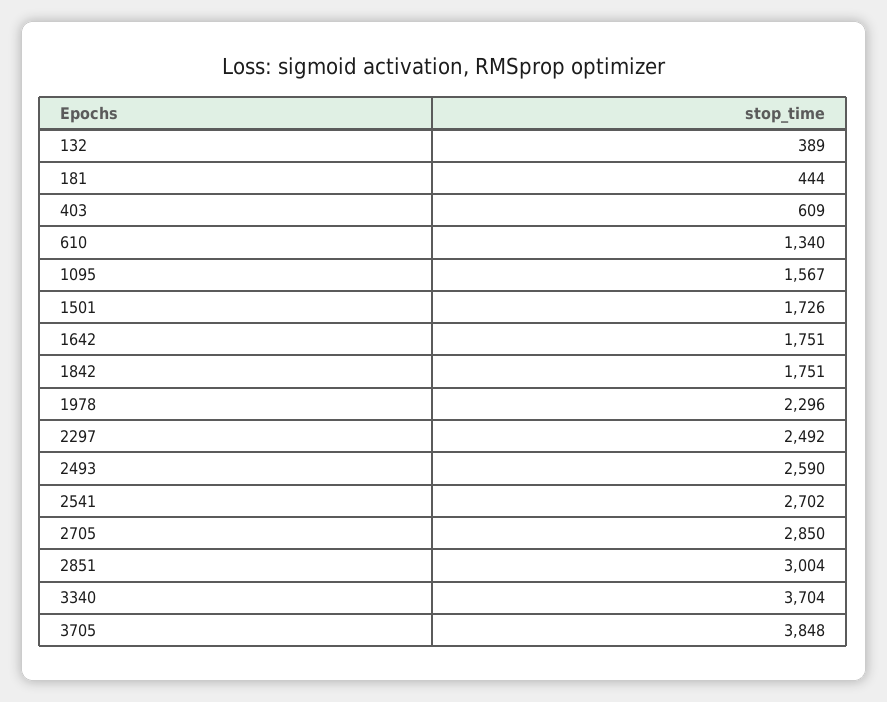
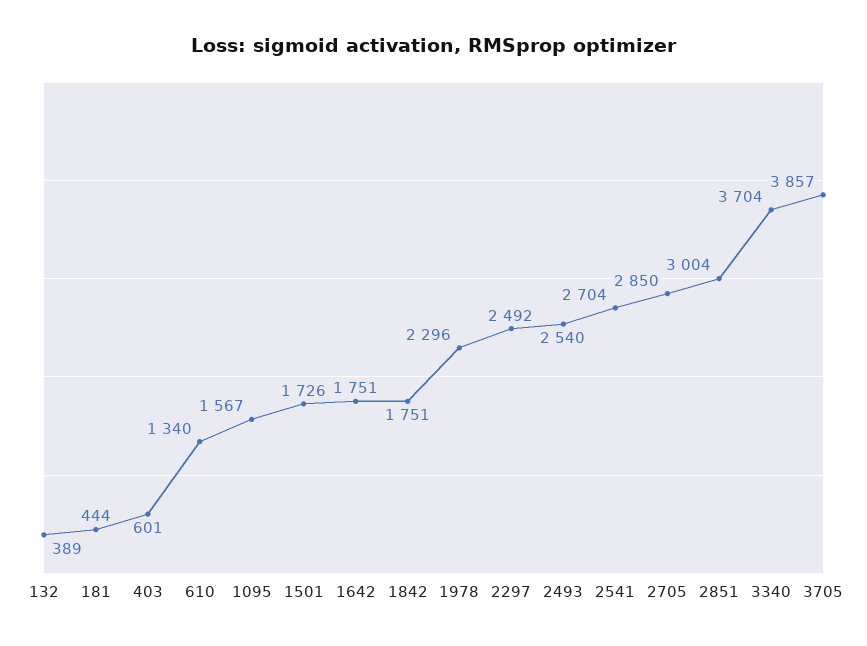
403: 609 -> 601
2493: 2590 -> 2540
2541: 2702 -> 2704
3705: 3848 -> 3857

